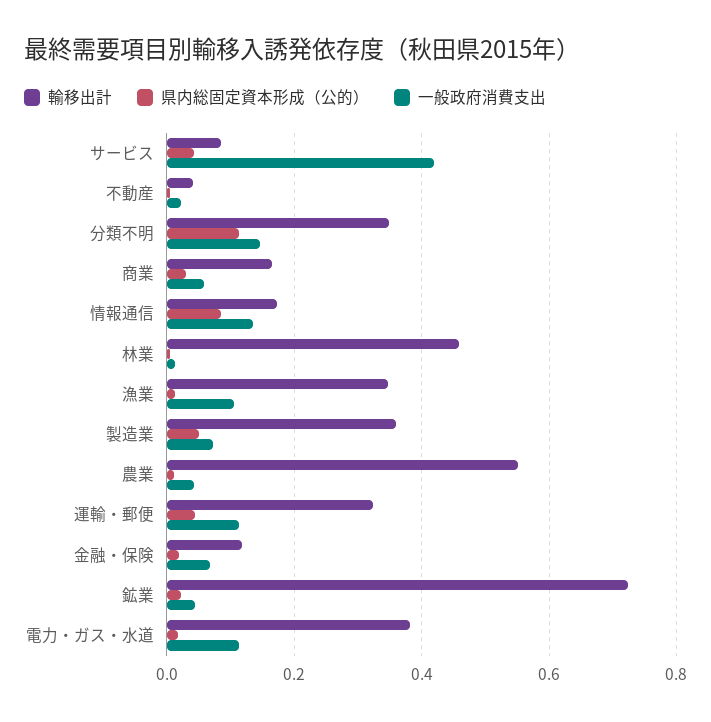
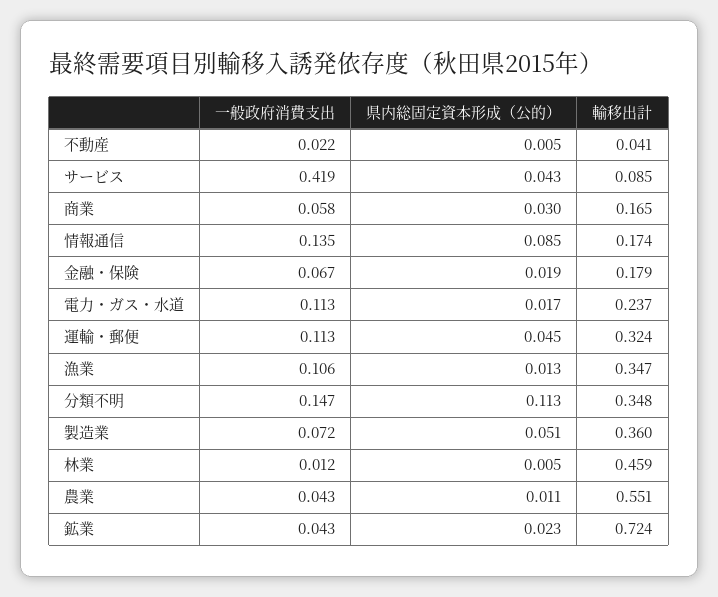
輸移出計, 金融・保険: 0.12 -> 0.179
輸移出計, 電力・ガス・水道: 0.38 -> 0.237

